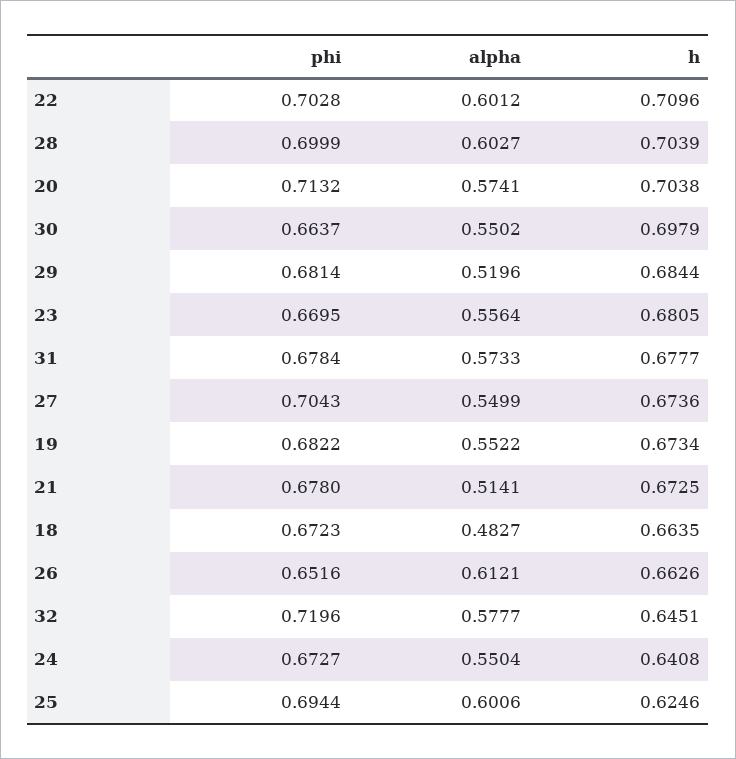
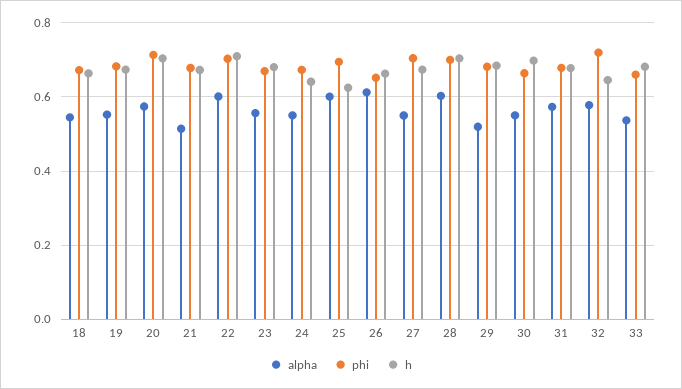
alpha, 18: 0.4827 -> 0.54
alpha, 33: none -> 0.54
phi, 33: none -> 0.66
h, 33: none -> 0.68

